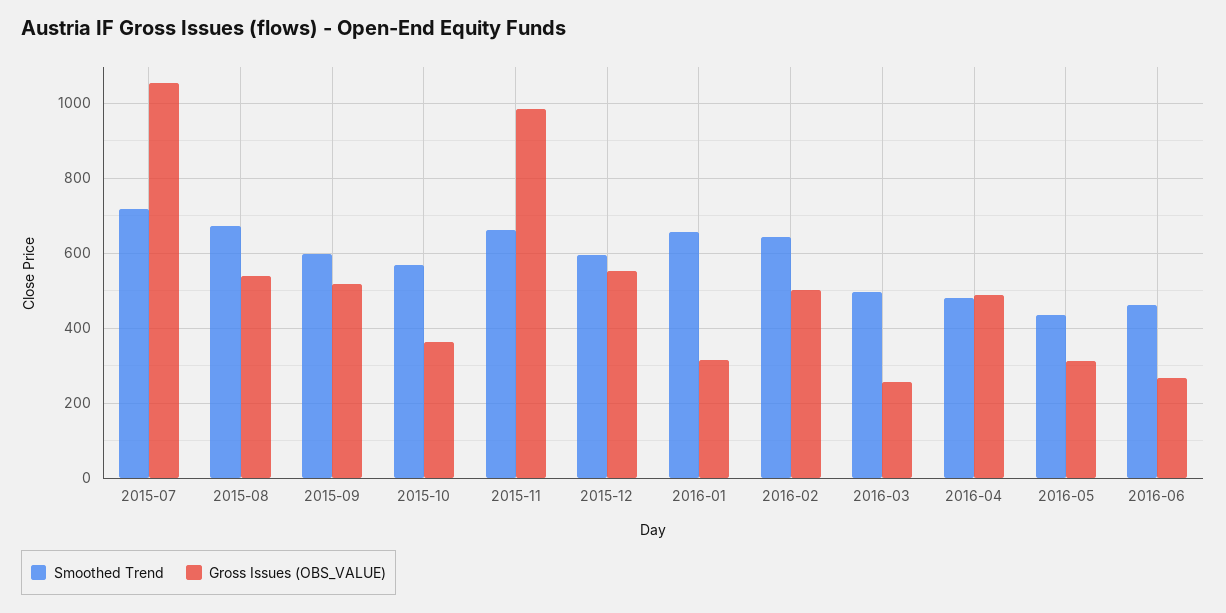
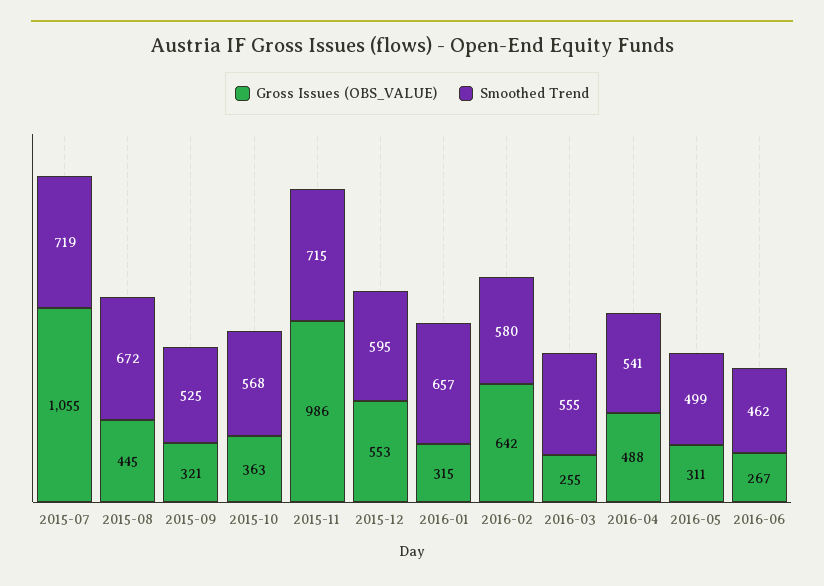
Gross Issues (OBS_VALUE), 2015-08: 540 -> 445
Smoothed Trend, 2015-09: 600 -> 525
Gross Issues (OBS_VALUE), 2015-09: 520 -> 321
Smoothed Trend, 2015-11: 660 -> 715
Smoothed Trend, 2016-02: 640 -> 580
Gross Issues (OBS_VALUE), 2016-02: 500 -> 642
Smoothed Trend, 2016-03: 500 -> 555
Smoothed Trend, 2016-04: 480 -> 541
Smoothed Trend, 2016-05: 440 -> 499

